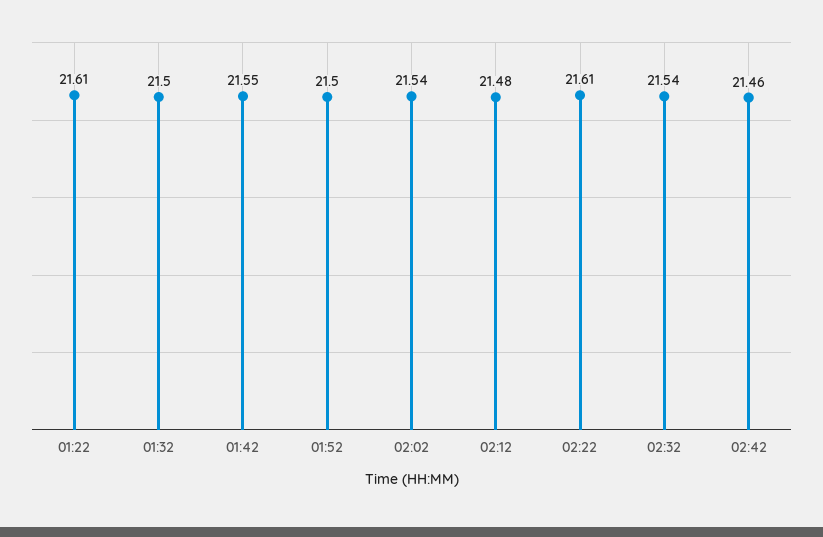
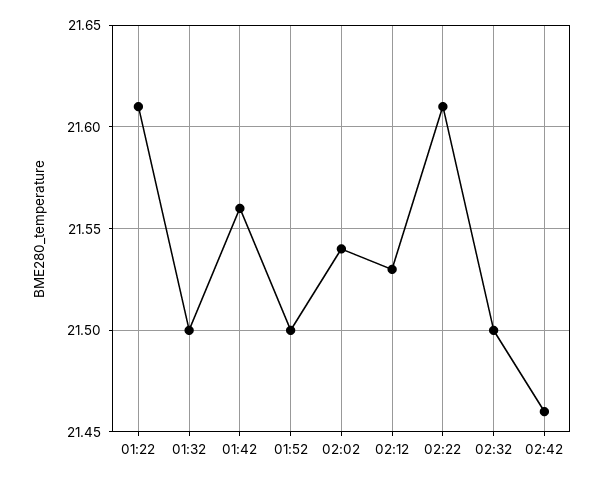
01:42: 21.55 -> 21.56
02:12: 21.48 -> 21.53
02:32: 21.54 -> 21.5

